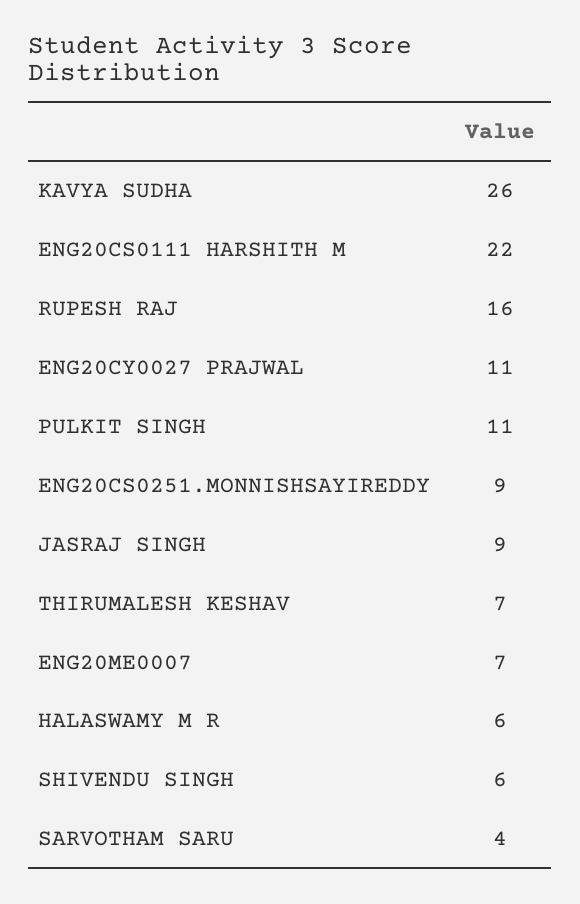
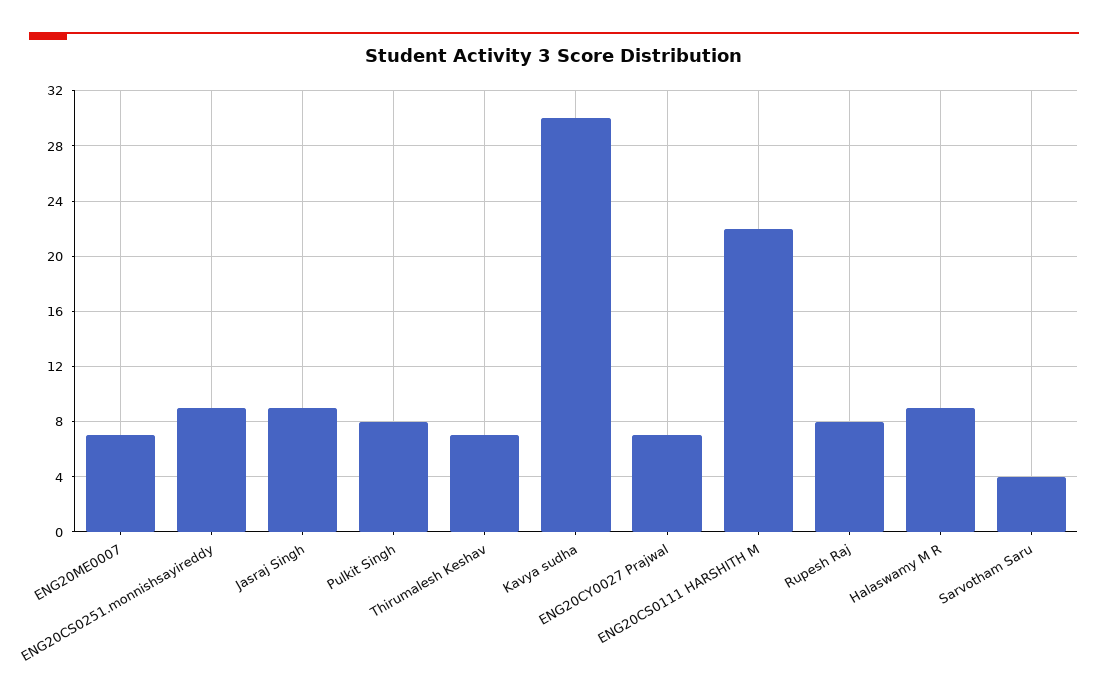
KAVYA SUDHA: 26 -> 30
RUPESH RAJ: 16 -> 8
ENG20CY0027 PRAJWAL: 11 -> 7
PULKIT SINGH: 11 -> 8
HALASWAMY M R: 6 -> 9
SHIVENDU SINGH: 6 -> none

